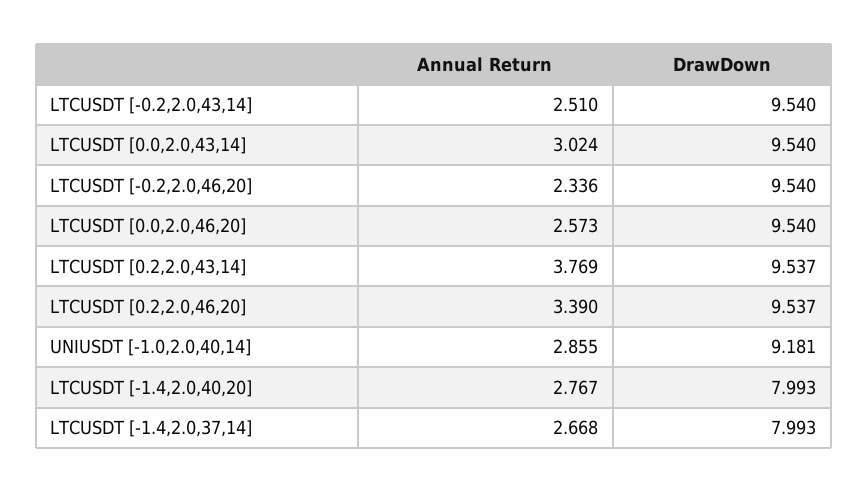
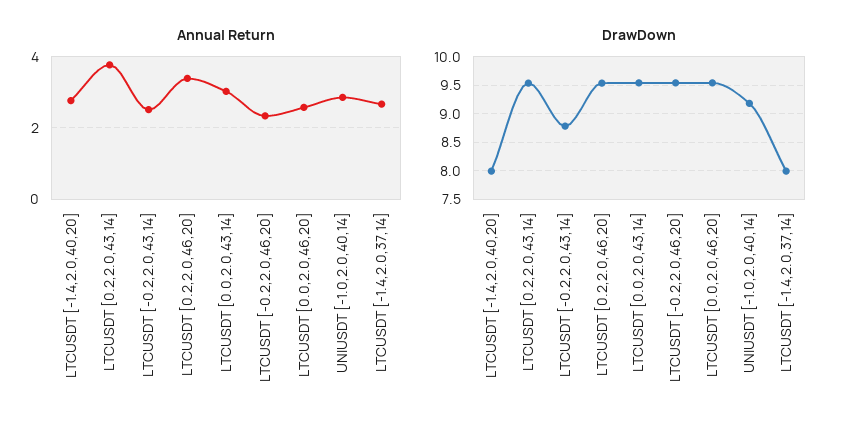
DrawDown, LTCUSDT [-0.2,2.0,43,14]: 9.54 -> 8.75

